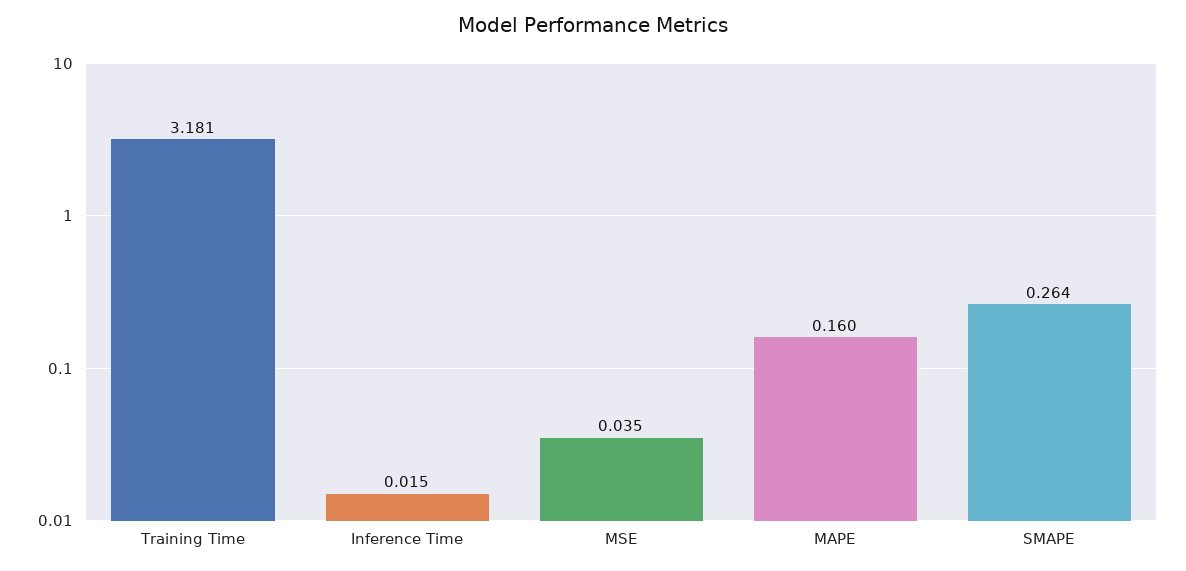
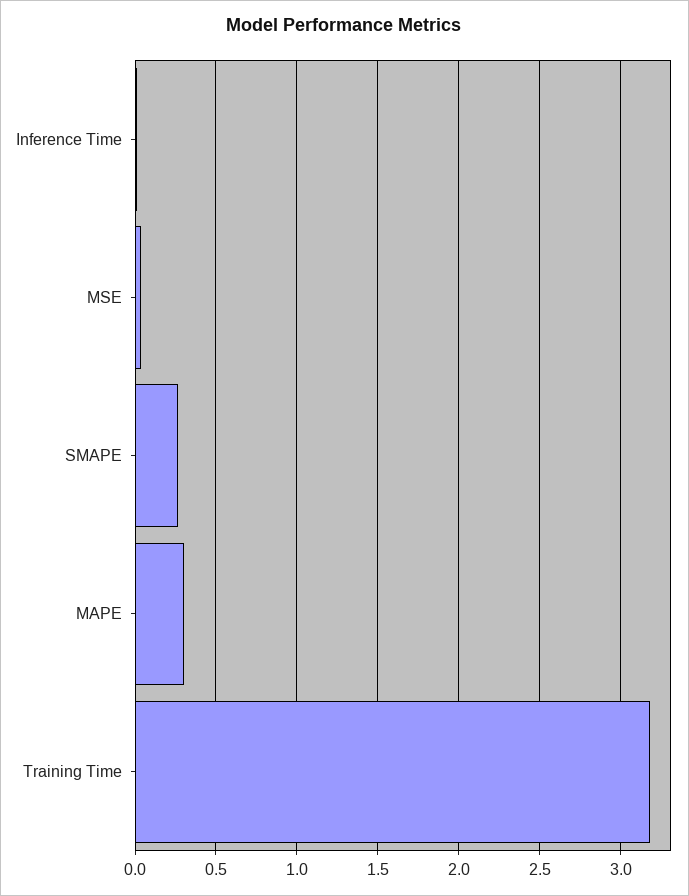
MAPE: 0.16 -> 0.3

